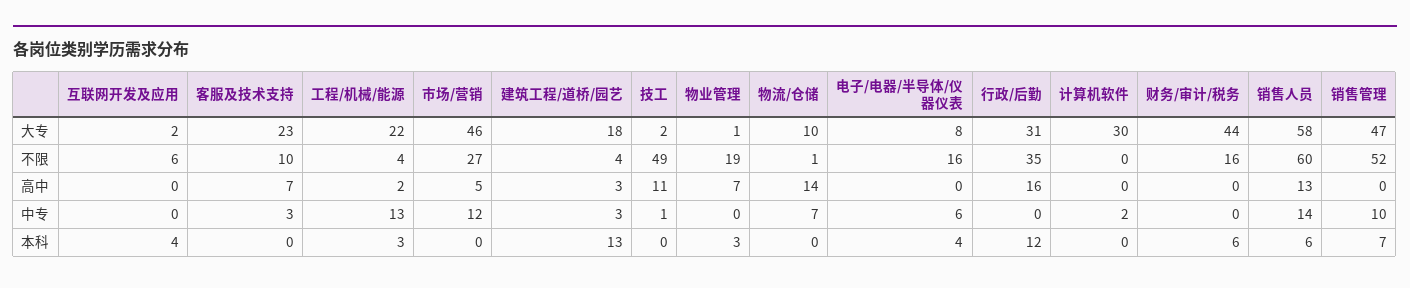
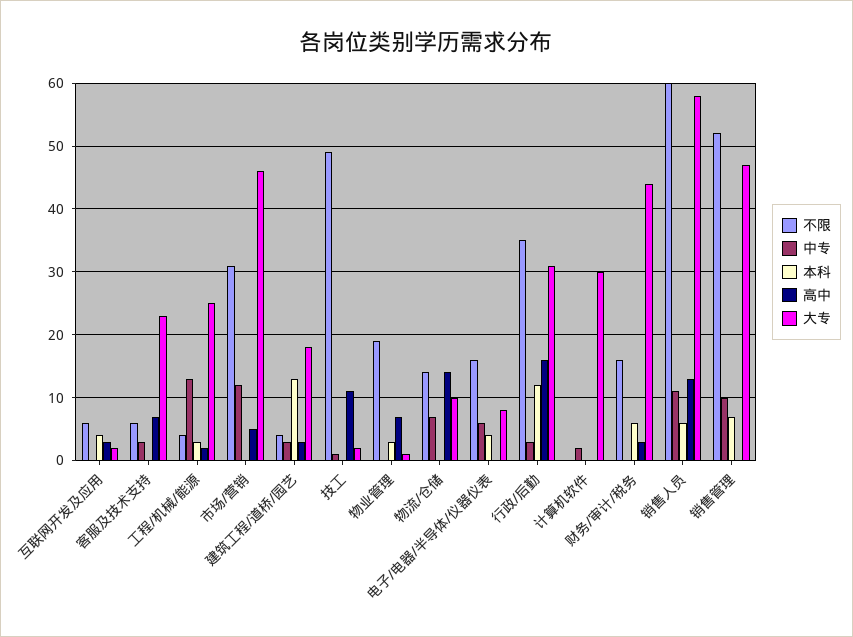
大专, 工程/机械/能源: 22 -> 25
不限, 客服及技术支持: 10 -> 6
不限, 市场/营销: 27 -> 31
不限, 物流/仓储: 1 -> 14
高中, 互联网开发及应用: 0 -> 3
高中, 财务/审计/税务: 0 -> 3
中专, 行政/后勤: 0 -> 3
中专, 销售人员: 14 -> 11

